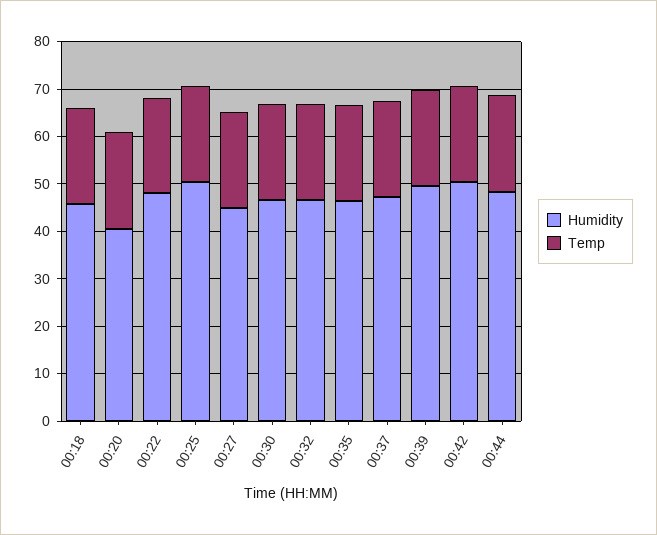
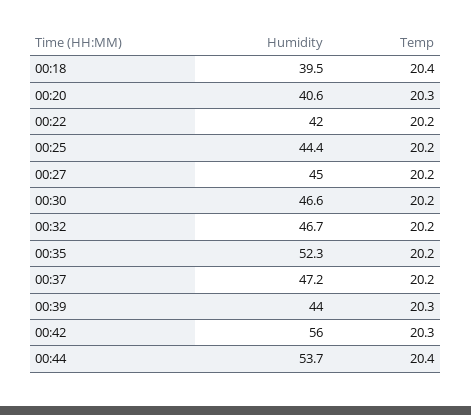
Humidity, 00:18: 46 -> 39.5
Humidity, 00:22: 48 -> 42
Humidity, 00:25: 50 -> 44.4
Humidity, 00:35: 46 -> 52.3
Humidity, 00:39: 50 -> 44
Humidity, 00:42: 50 -> 56
Humidity, 00:44: 48 -> 53.7

